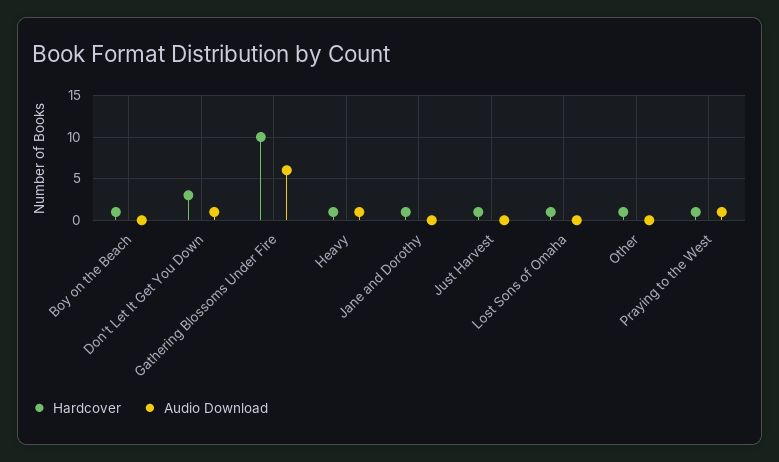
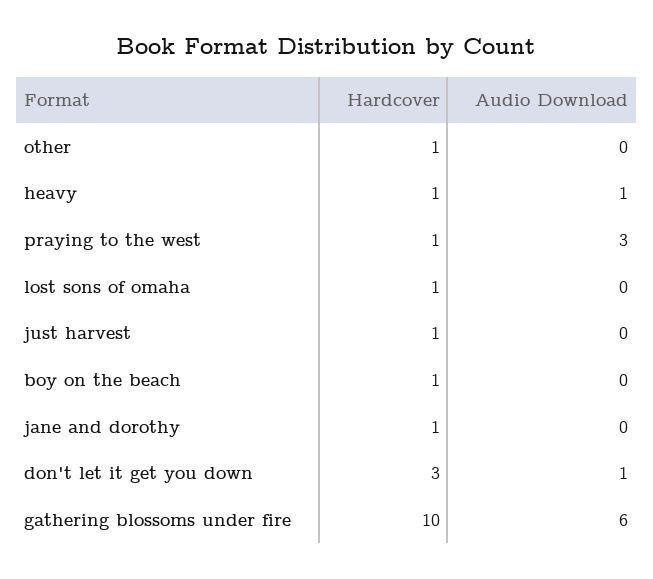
Audio Download, Praying to the West: 1 -> 3

